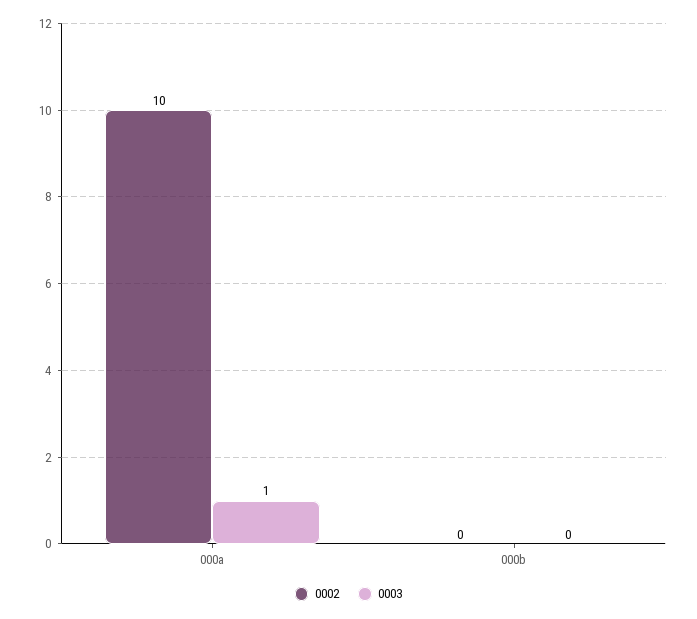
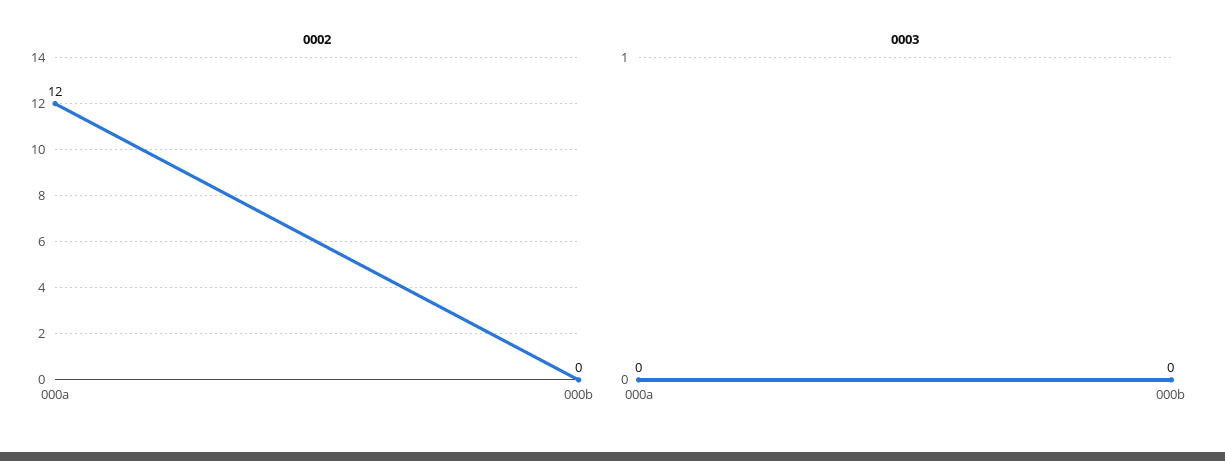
0002, 000a: 10 -> 12
0003, 000a: 1 -> 0

